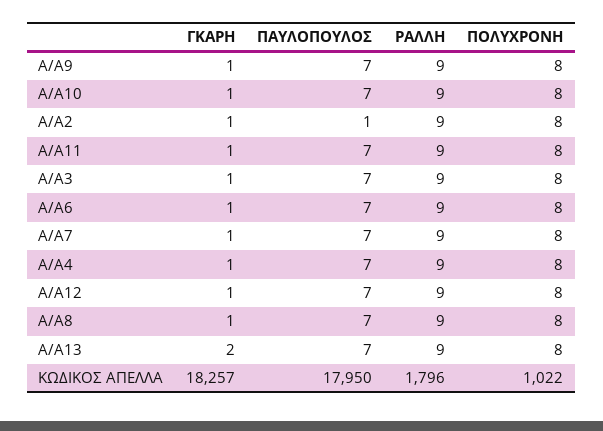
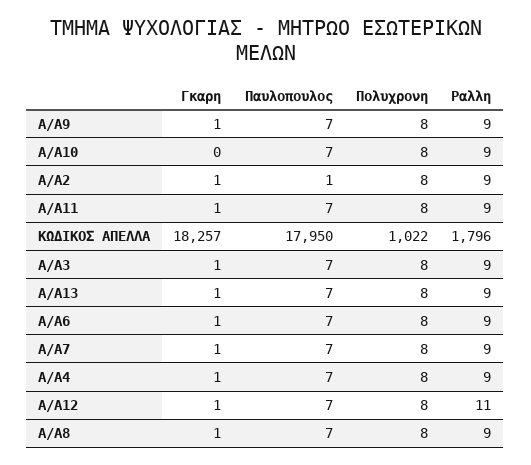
ΓΚΑΡΗ, Α/Α10: 1 -> 0
ΡΑΛΛΗ, Α/Α12: 9 -> 11
ΓΚΑΡΗ, Α/Α13: 2 -> 1

